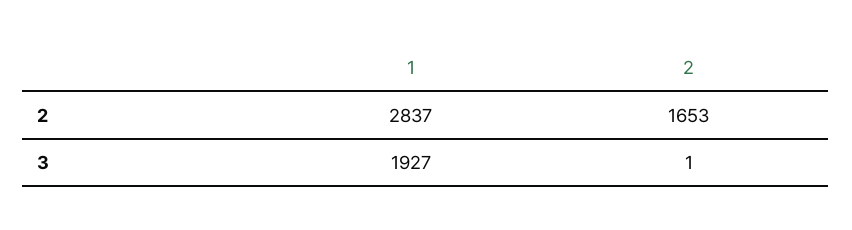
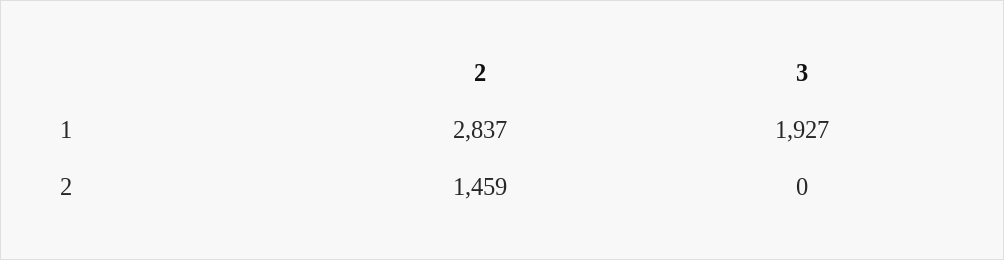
2, 2: 1653 -> 1459
2, 3: 1 -> 0

